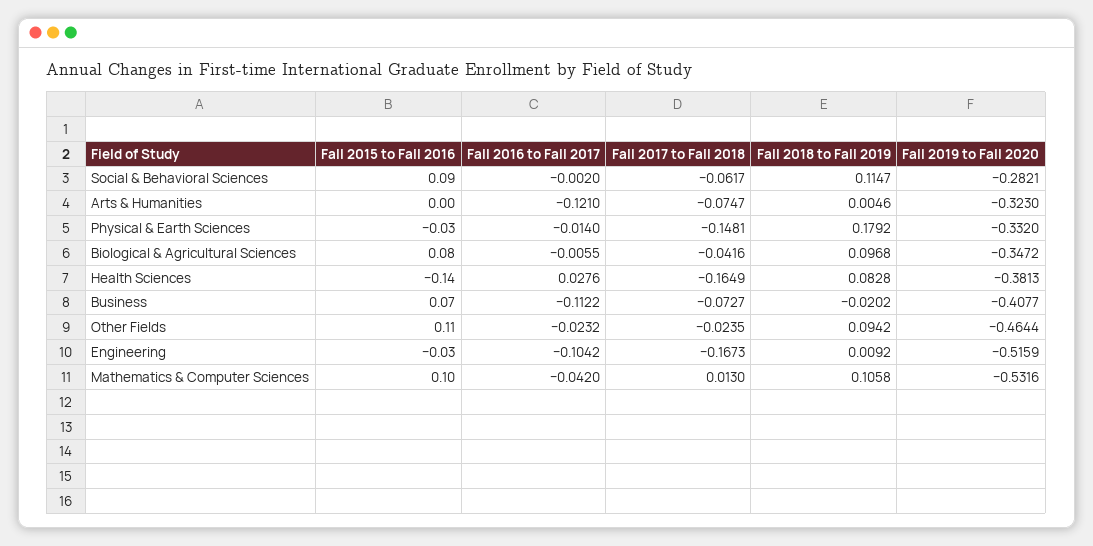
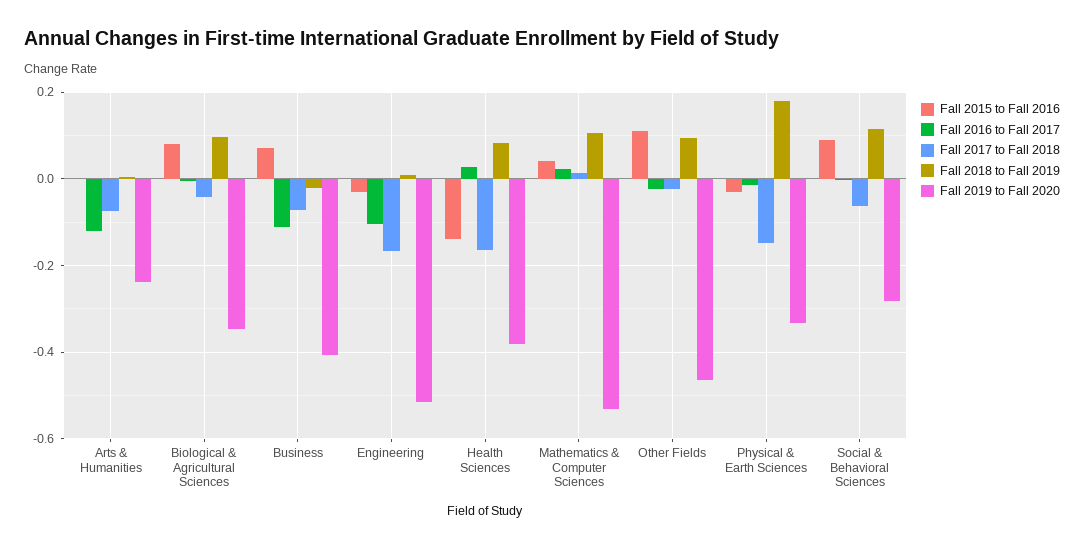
Fall 2019 to Fall 2020, Arts & Humanities: -0.323 -> -0.24
Fall 2015 to Fall 2016, Mathematics & Computer Sciences: 0.1 -> 0.04
Fall 2016 to Fall 2017, Mathematics & Computer Sciences: -0.042 -> 0.02

